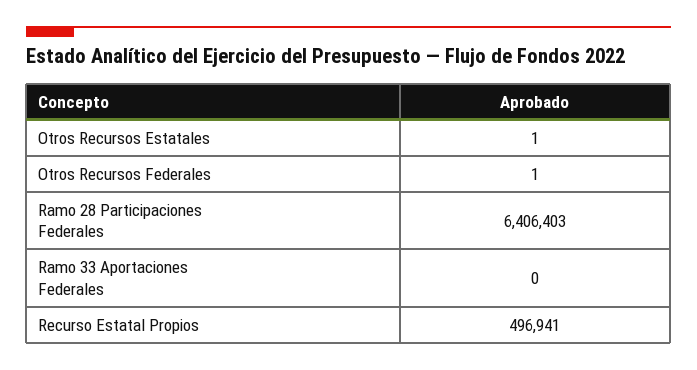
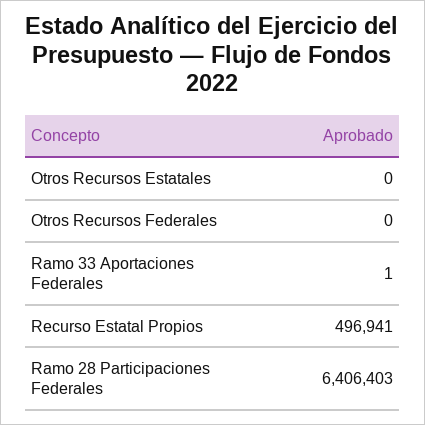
Otros Recursos Estatales: 1 -> 0
Otros Recursos Federales: 1 -> 0
Ramo 33 Aportaciones Federales: 0 -> 1

